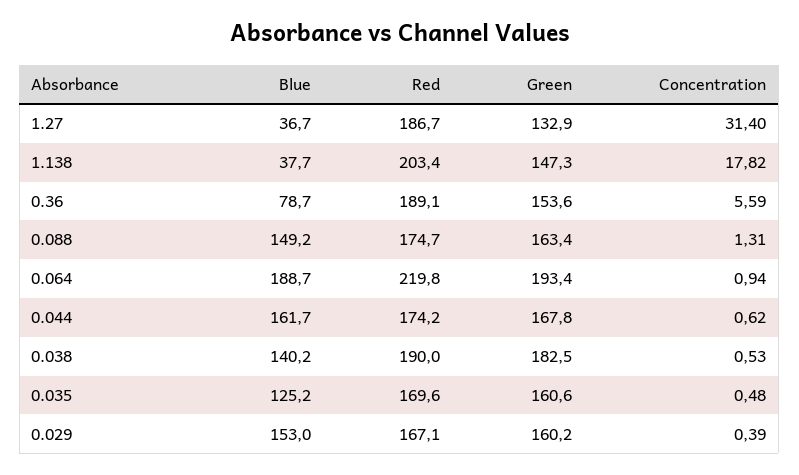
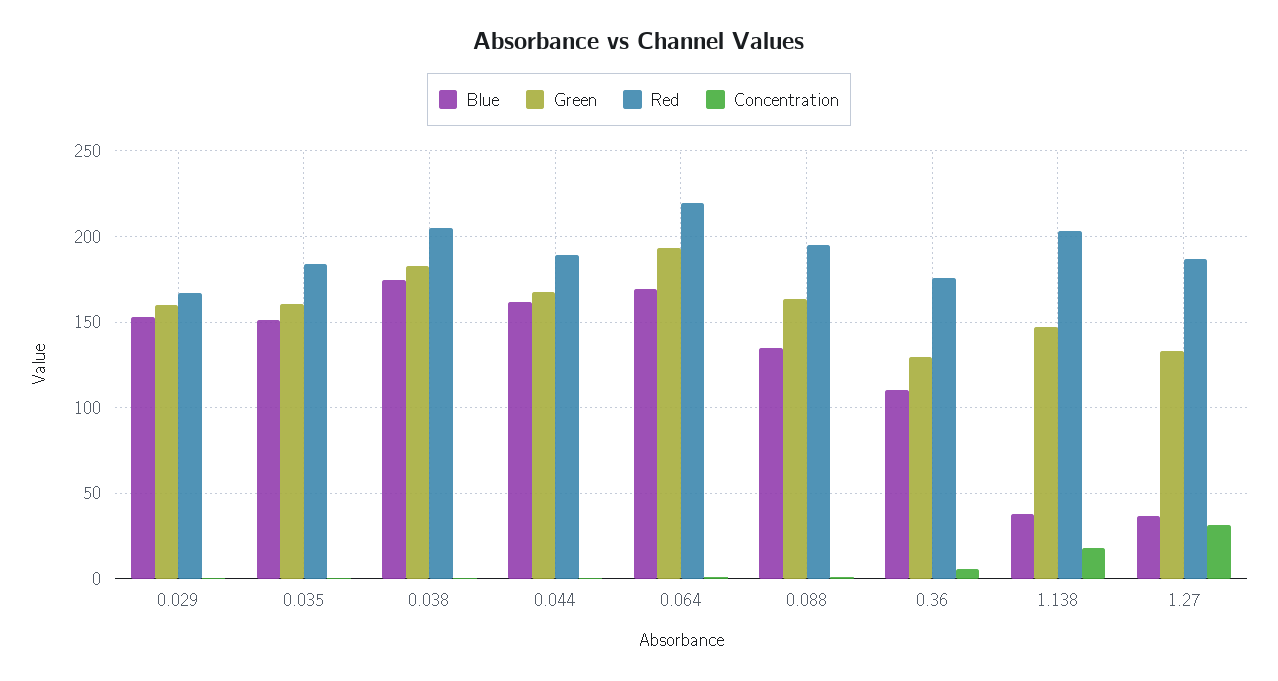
Blue, 0.36: 78.7 -> 110
Red, 0.36: 189.1 -> 175
Green, 0.36: 153.6 -> 130
Blue, 0.088: 149.2 -> 135
Red, 0.088: 174.7 -> 195
Blue, 0.064: 188.7 -> 170
Red, 0.044: 174.2 -> 190
Blue, 0.038: 140.2 -> 175
Red, 0.038: 190 -> 205
Blue, 0.035: 125.2 -> 150
Red, 0.035: 169.6 -> 185

